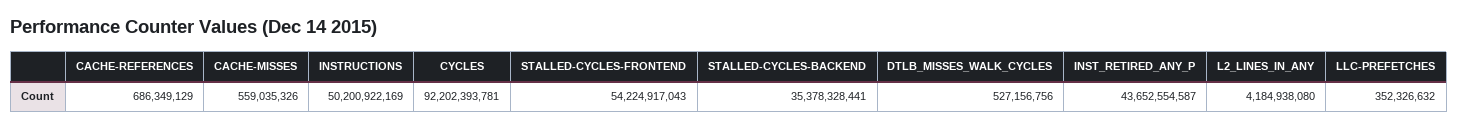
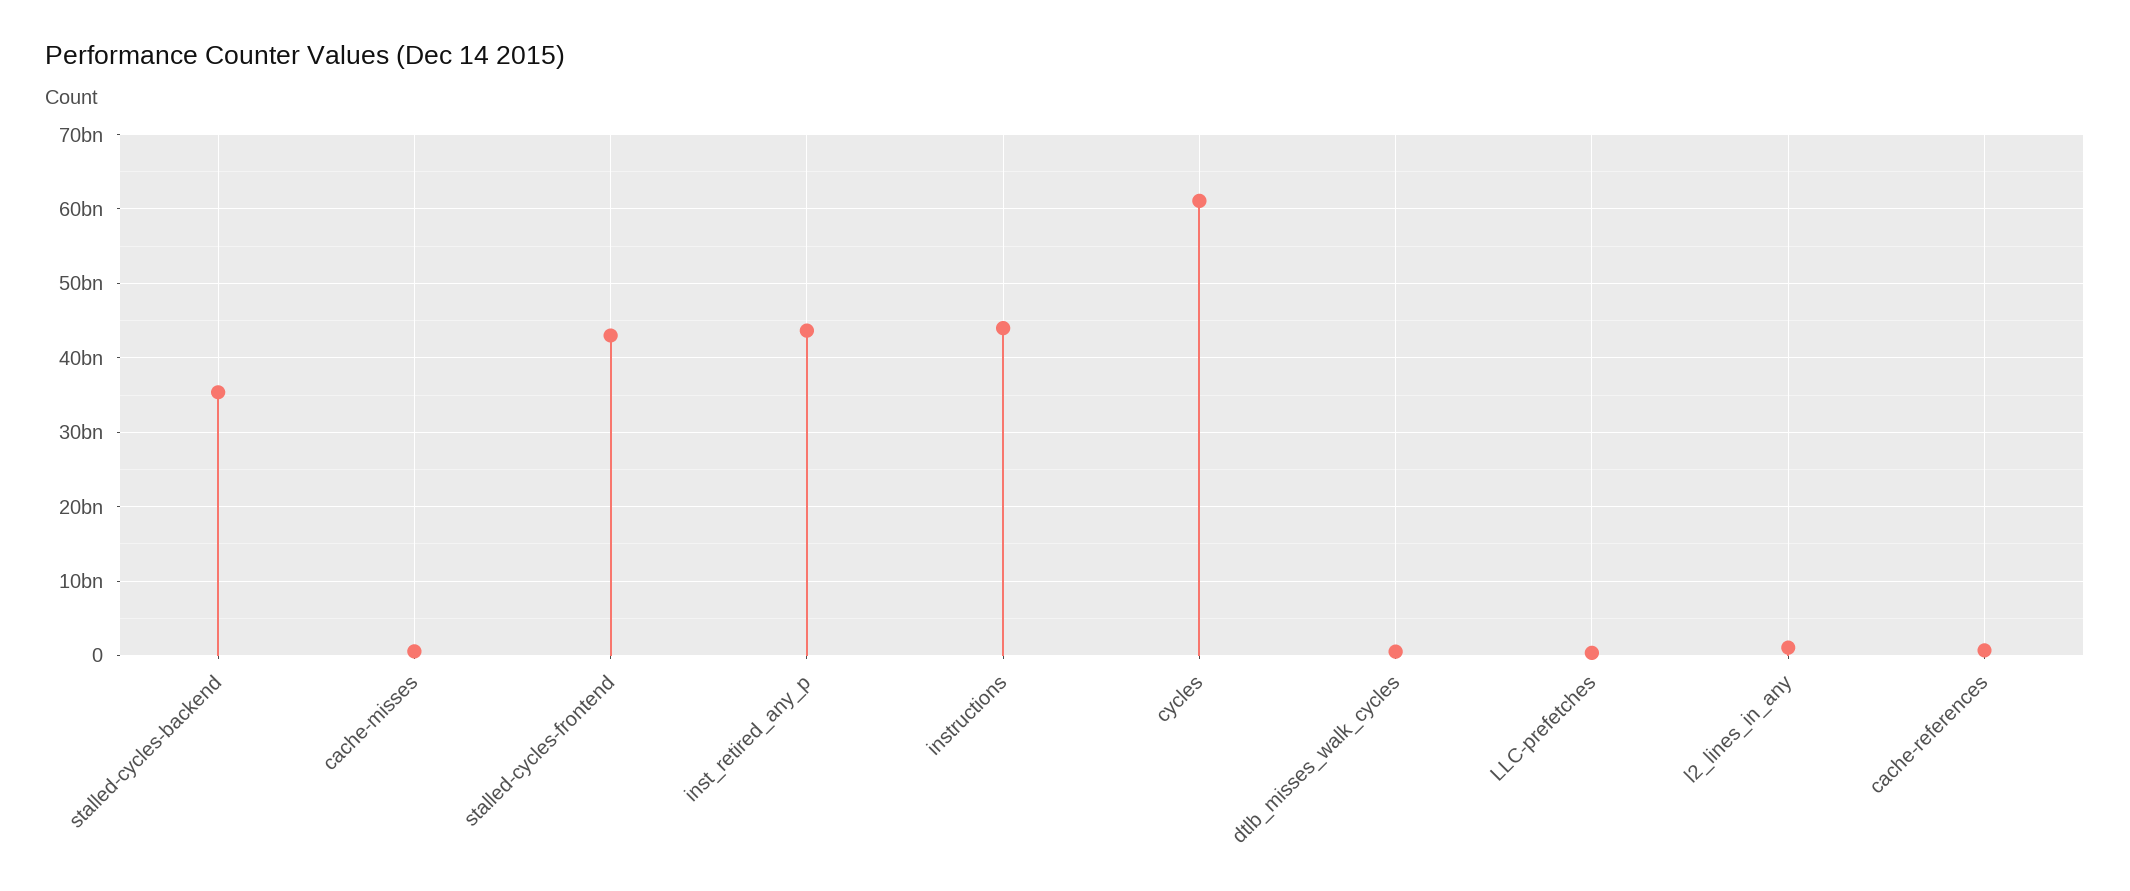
INSTRUCTIONS: 50200922169 -> 44000000000
CYCLES: 92202393781 -> 61000000000
STALLED-CYCLES-FRONTEND: 54224917043 -> 43000000000
L2_LINES_IN_ANY: 4184938080 -> 1000000000

